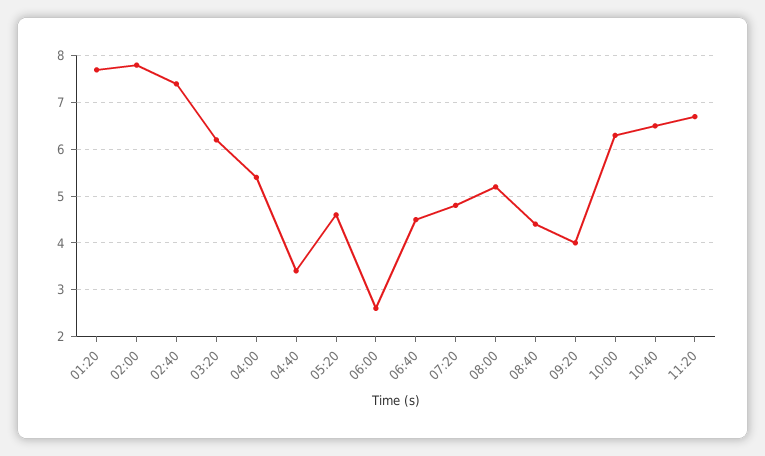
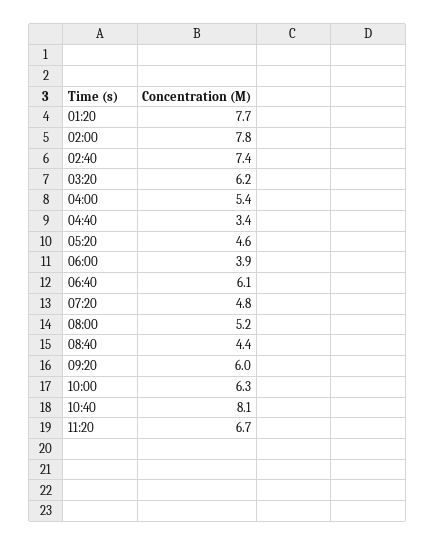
06:00: 2.5 -> 3.9
06:40: 4.5 -> 6.1
09:20: 4 -> 6
10:40: 6.5 -> 8.1

